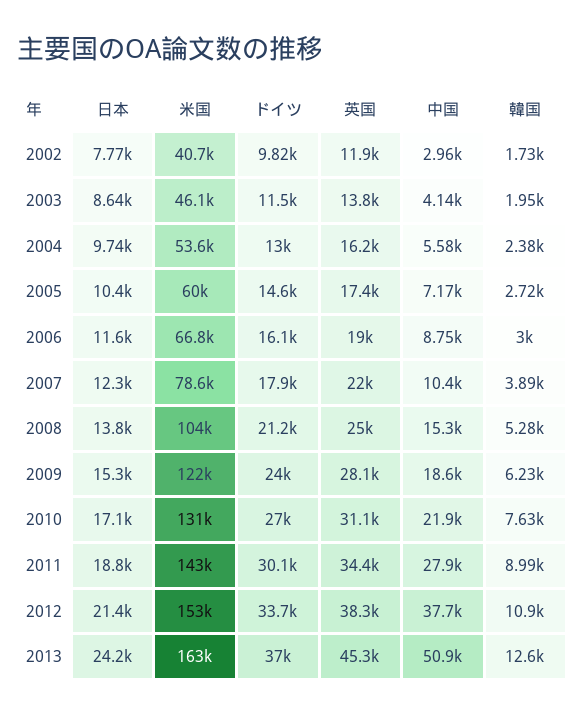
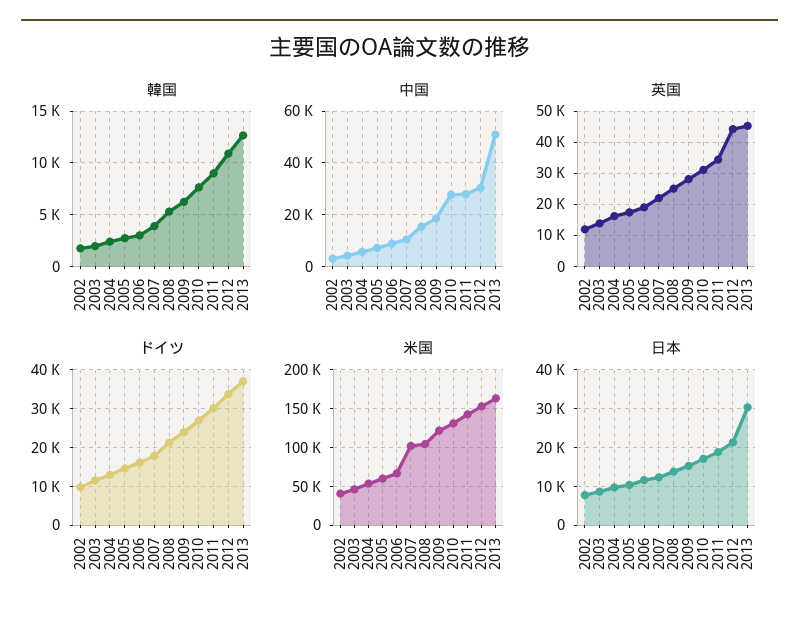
米国, 2007: 78600 -> 100000
中国, 2010: 21900 -> 27500
英国, 2012: 38300 -> 44000
中国, 2012: 37700 -> 30000
日本, 2013: 24200 -> 30000

